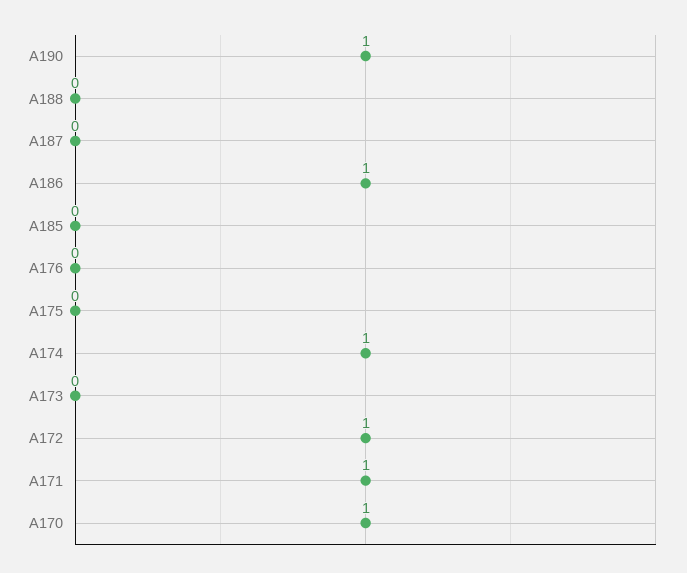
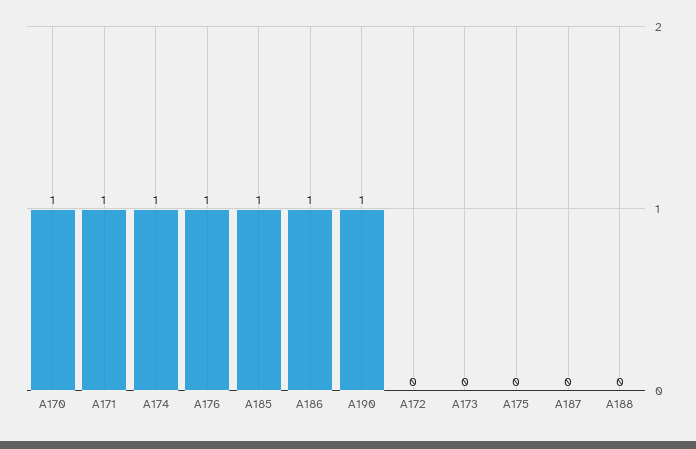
A185: 0 -> 1
A176: 0 -> 1
A172: 1 -> 0

